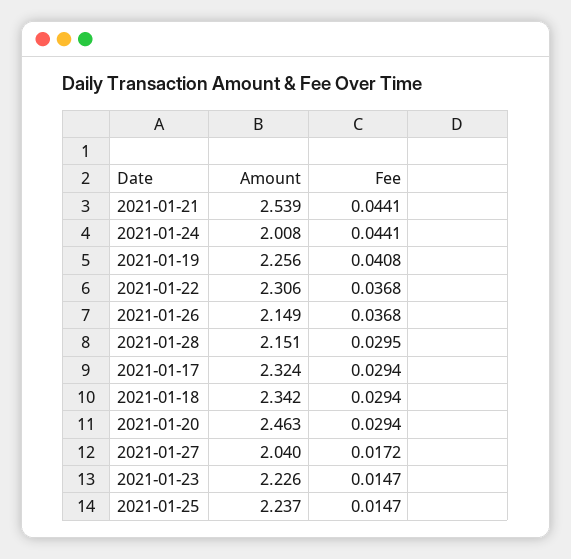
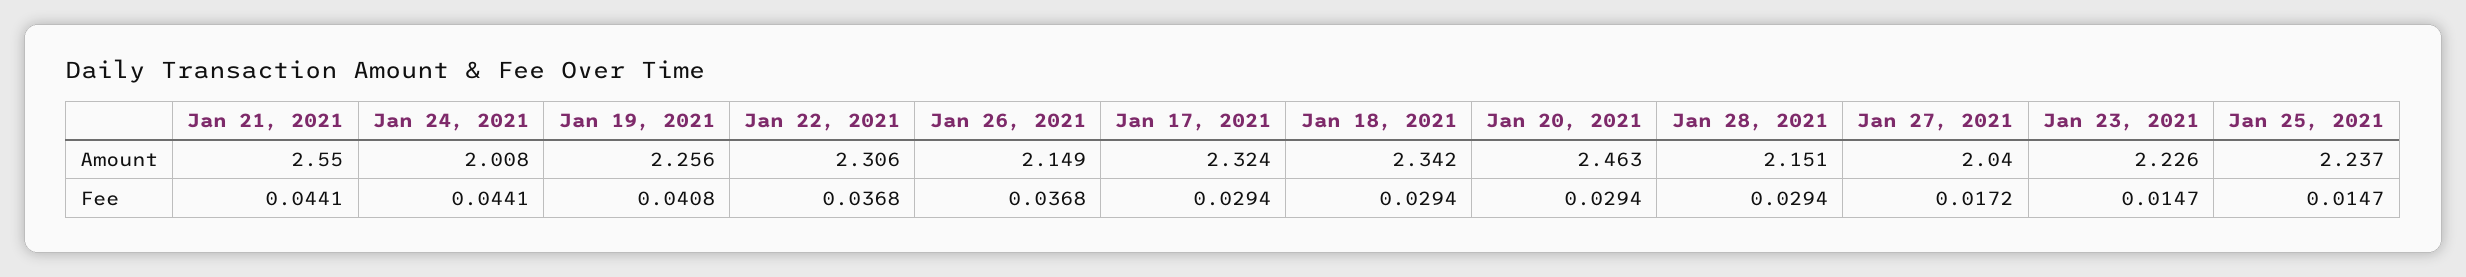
Amount, 2021-01-21: 2.539 -> 2.55
Fee, 2021-01-28: 0.0295 -> 0.0294

